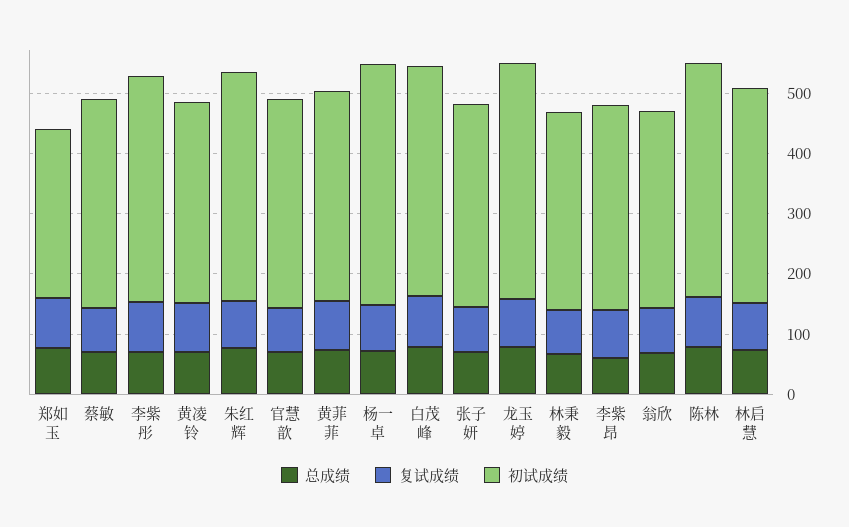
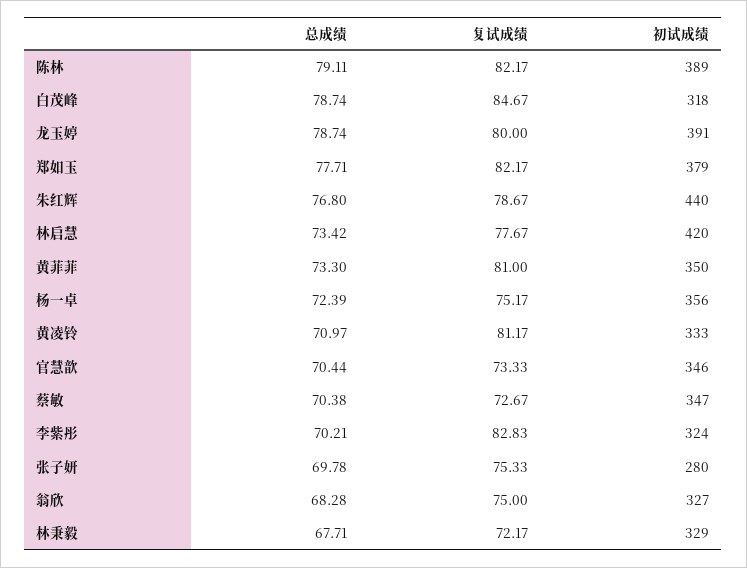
初试成绩, 郑如玉: 280 -> 379
初试成绩, 李紫彤: 380 -> 324
初试成绩, 朱红辉: 380 -> 440
初试成绩, 杨一卓: 400 -> 356
初试成绩, 白茂峰: 380 -> 318
初试成绩, 张子妍: 340 -> 280
总成绩, 李紫昂: 60 -> none
复试成绩, 李紫昂: 80 -> none
初试成绩, 李紫昂: 340 -> none
初试成绩, 林启慧: 360 -> 420

